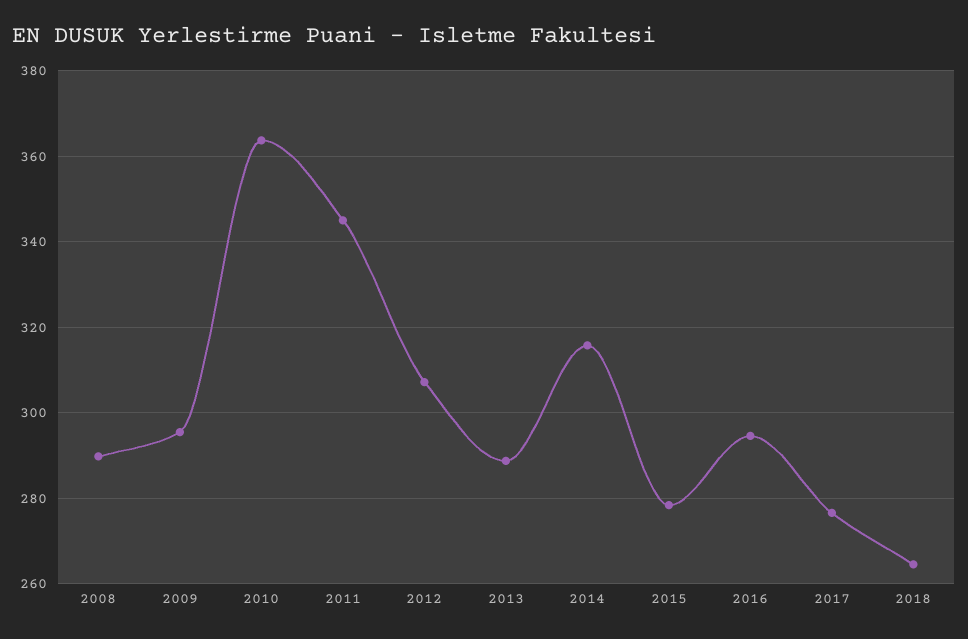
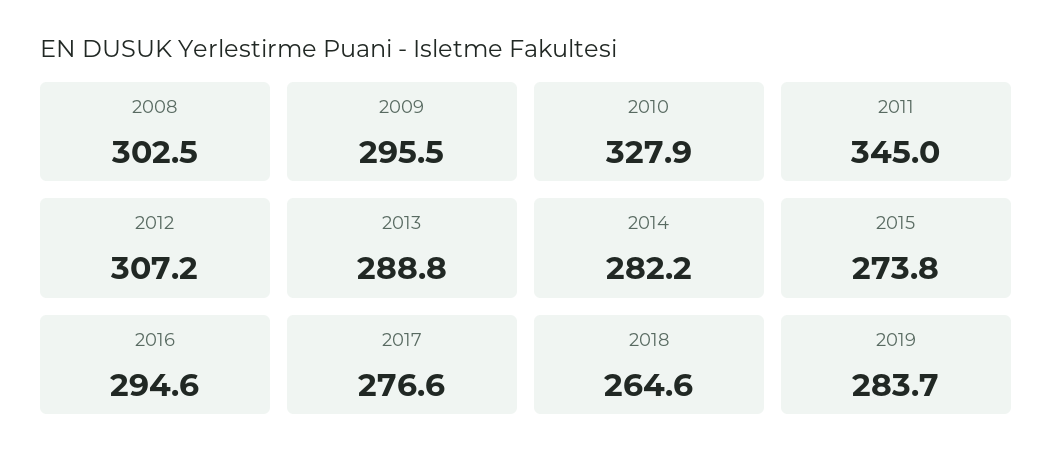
2008: 290 -> 302.5
2010: 364 -> 327.9
2014: 316 -> 282.2
2015: 278 -> 273.8
2019: none -> 283.7

